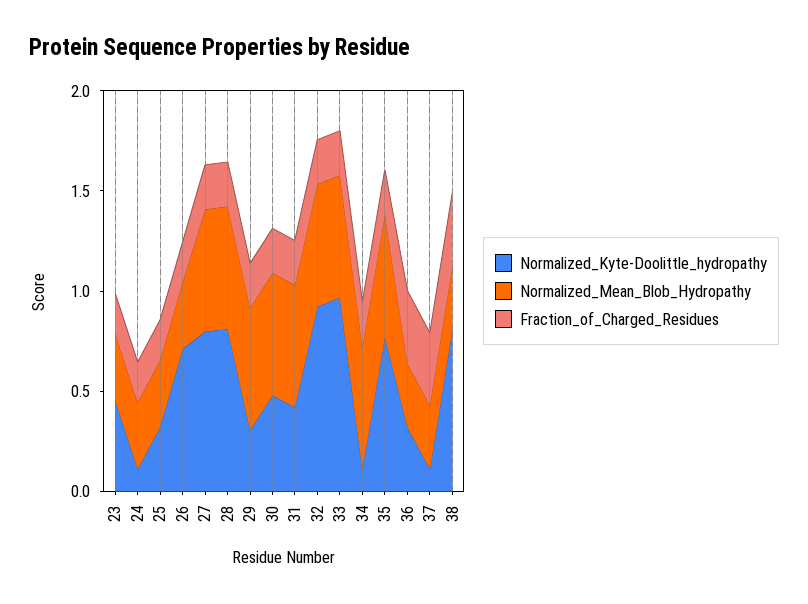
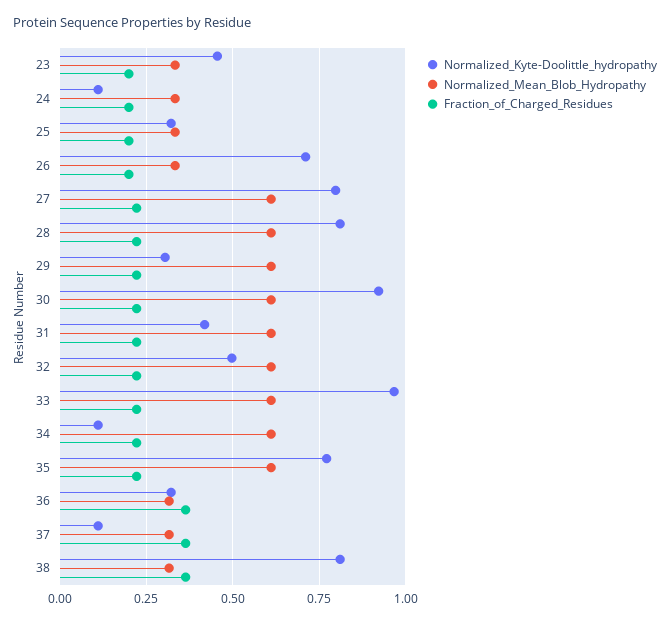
Normalized_Kyte-Doolittle_hydropathy, 30: 0.5 -> 0.925
Normalized_Kyte-Doolittle_hydropathy, 32: 0.9 -> 0.5

